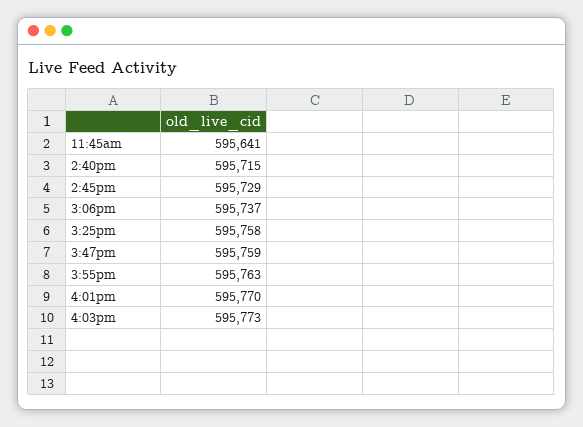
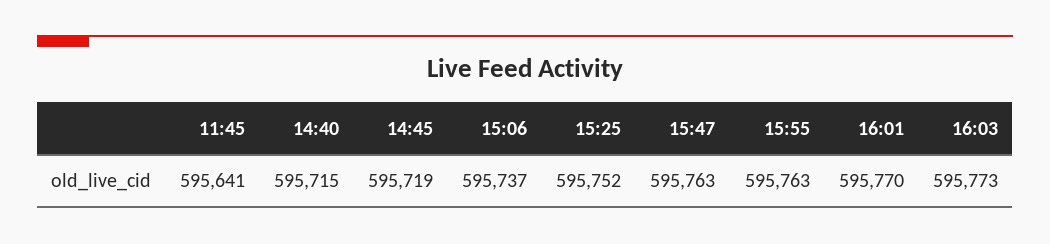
2:45pm: 595729 -> 595719
3:25pm: 595758 -> 595752
3:47pm: 595759 -> 595763

